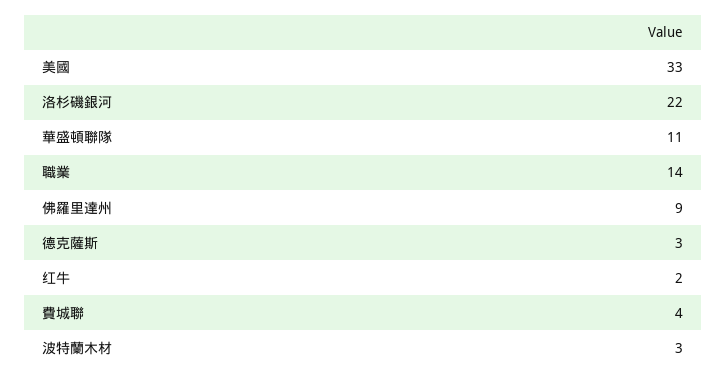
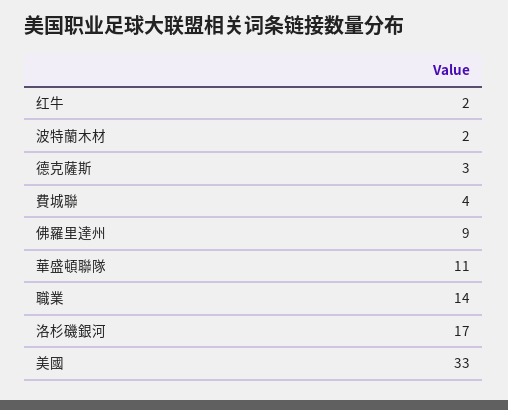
洛杉磯銀河: 22 -> 17
波特蘭木材: 3 -> 2

